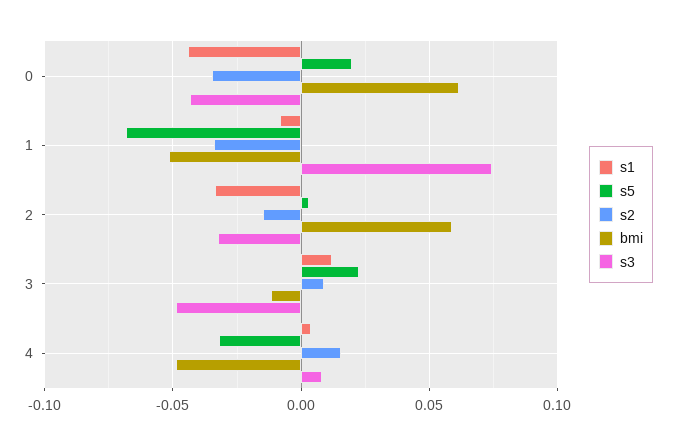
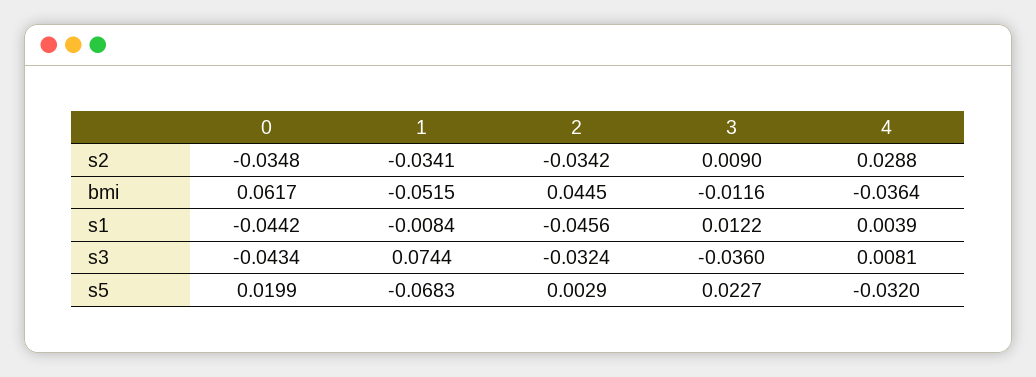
s1, 2: -0.035 -> -0.0456
s2, 2: -0.015 -> -0.0342
bmi, 2: 0.06 -> 0.0445
s3, 3: -0.05 -> -0.036
s2, 4: 0.015 -> 0.0288
bmi, 4: -0.05 -> -0.0364

